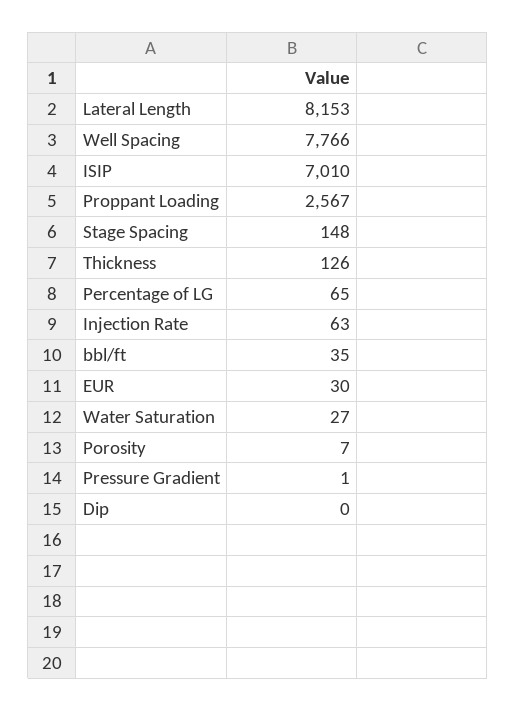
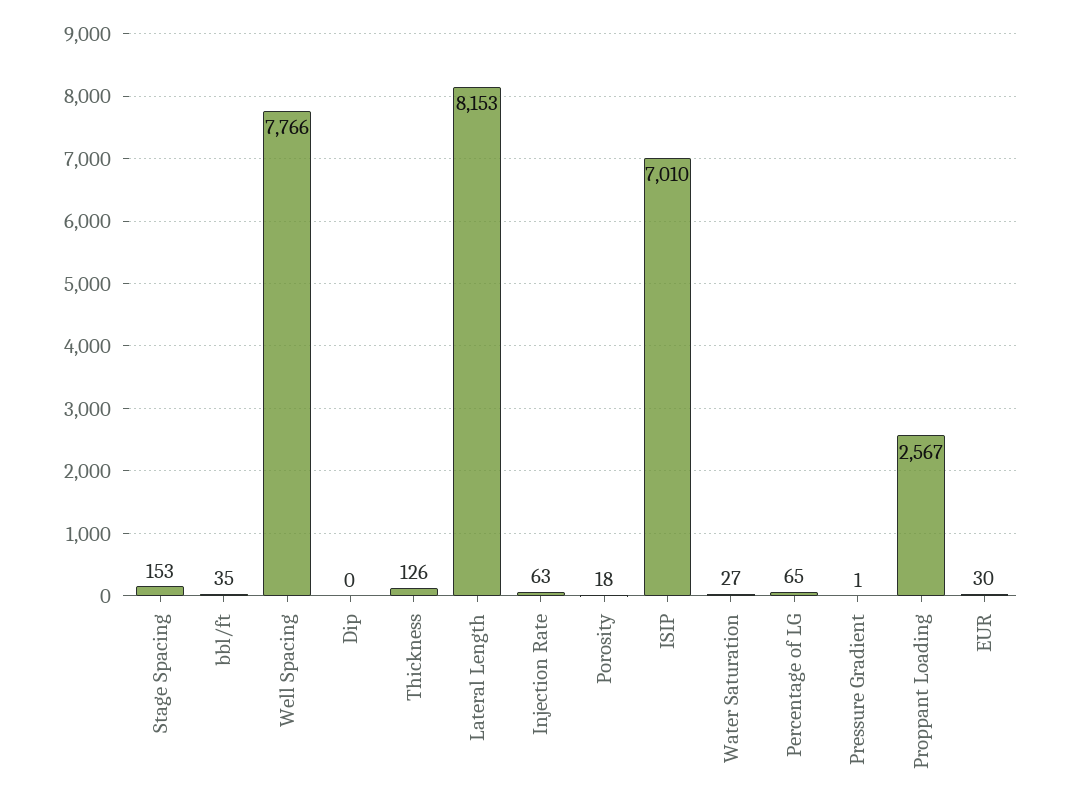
Stage Spacing: 148 -> 153
Porosity: 7 -> 18

